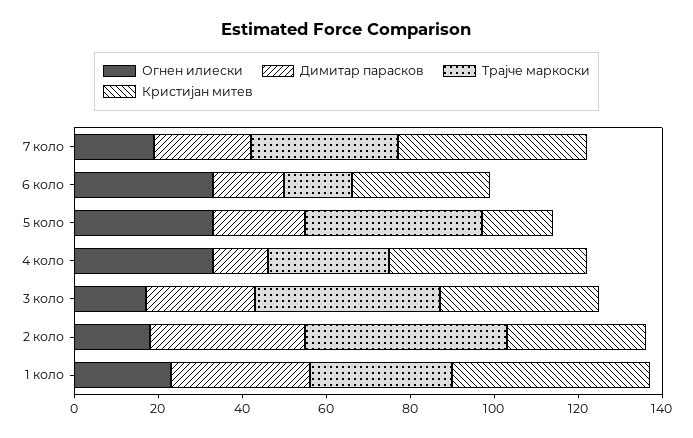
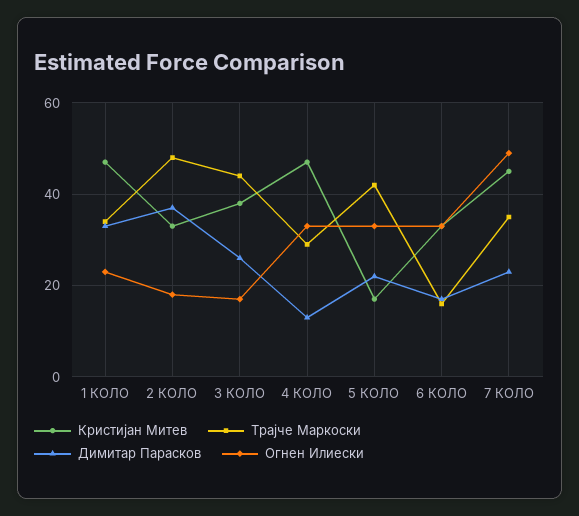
Огнен илиески, 7 коло: 20 -> 50

